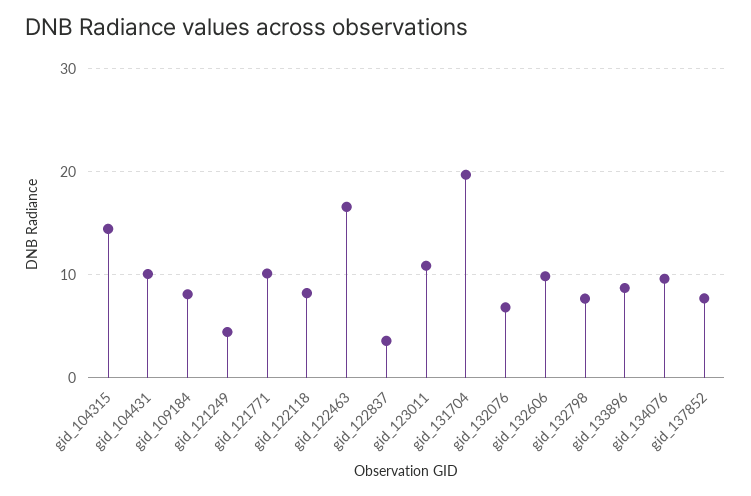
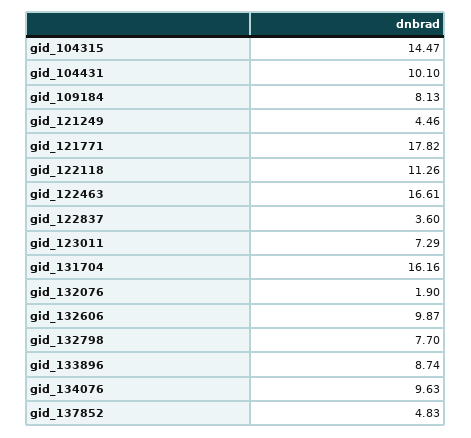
gid_121771: 10 -> 17.82
gid_122118: 8 -> 11.26
gid_123011: 11 -> 7.29
gid_131704: 20 -> 16.16
gid_132076: 7 -> 1.9
gid_137852: 8 -> 4.83

